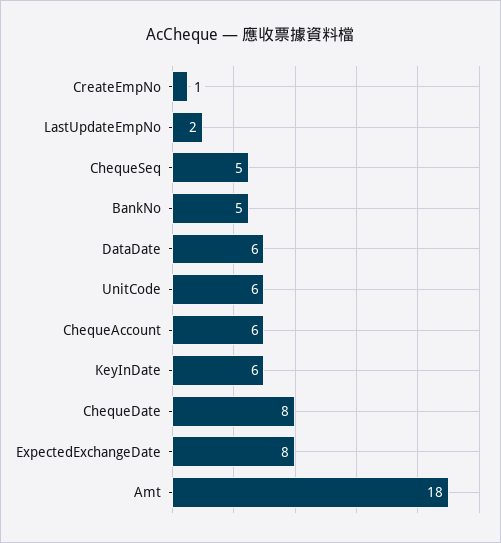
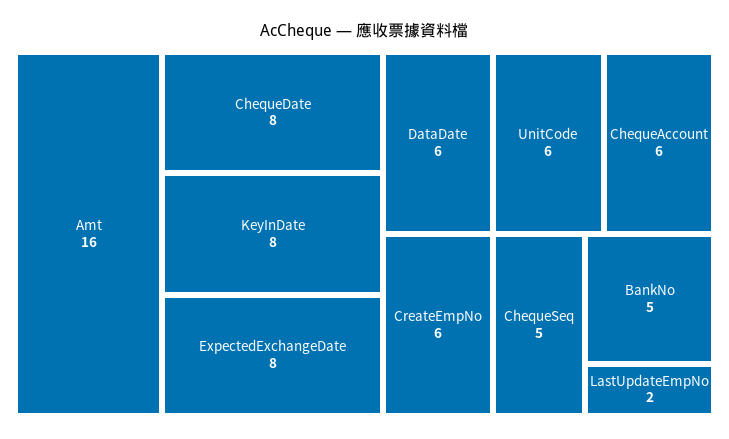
CreateEmpNo: 1 -> 6
KeyInDate: 6 -> 8
Amt: 18 -> 16

